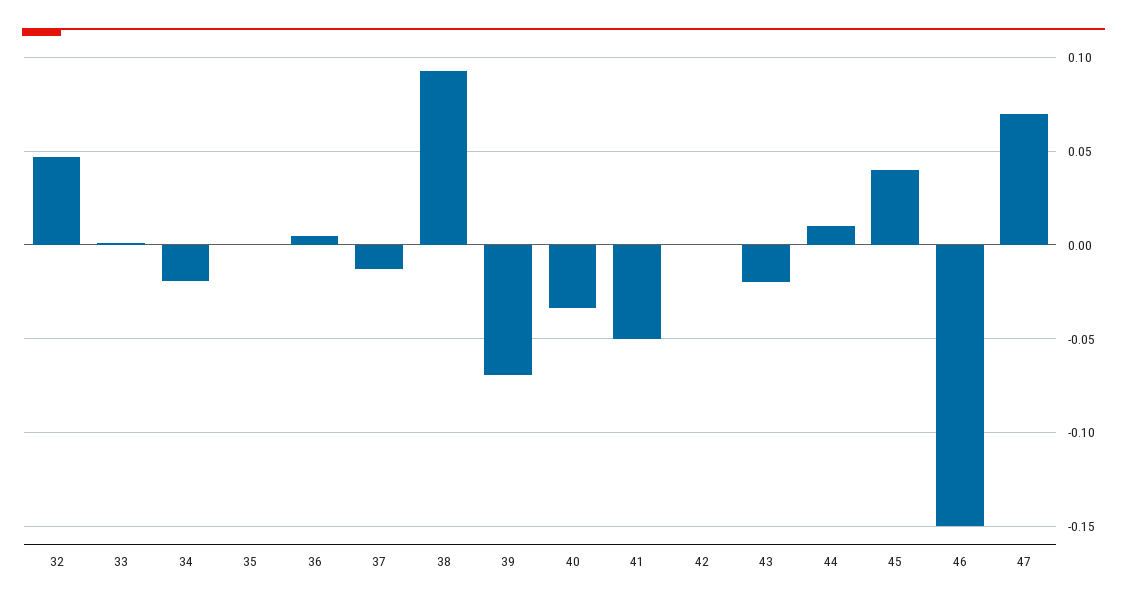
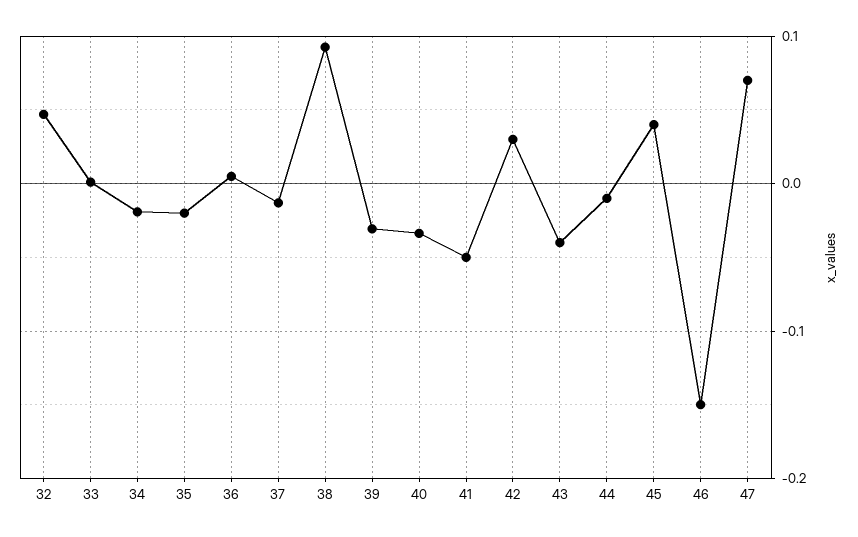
35: 0 -> -0.02
39: -0.07 -> -0.03
42: 0 -> 0.03
43: -0.02 -> -0.04
44: 0.01 -> -0.01

